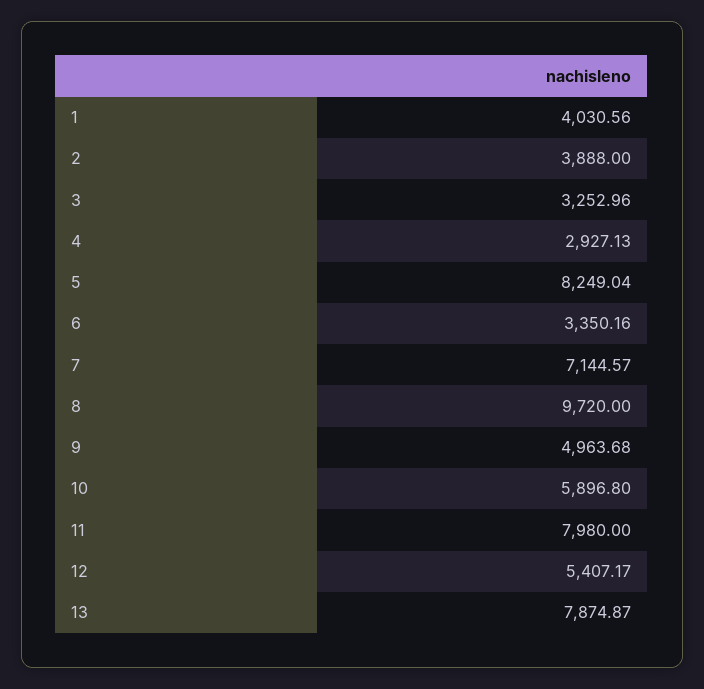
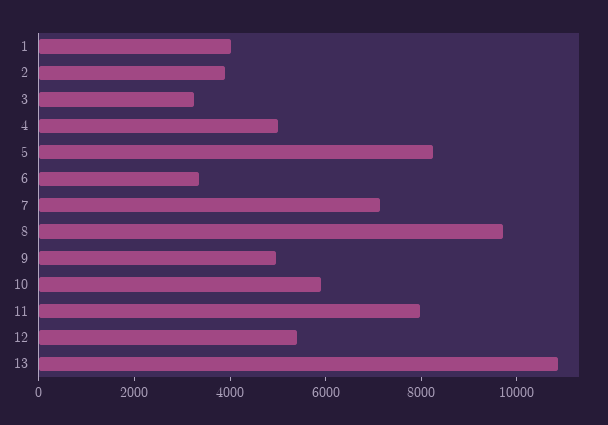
4: 2927.13 -> 5000
13: 7874.87 -> 11000

